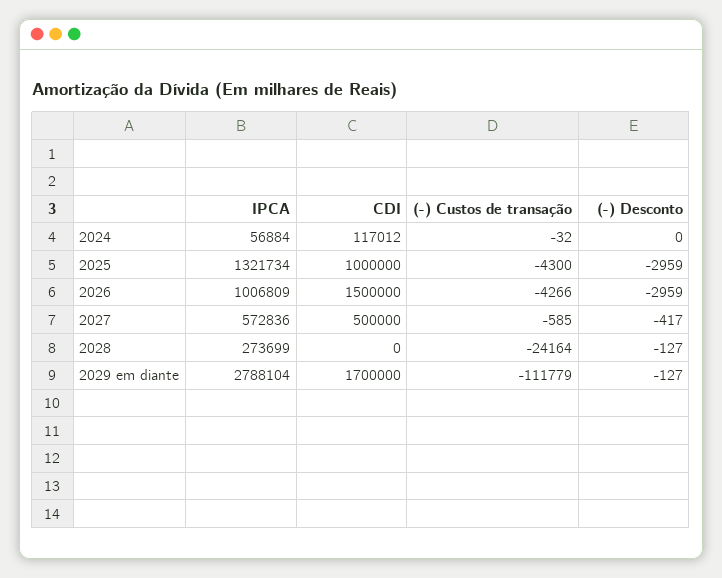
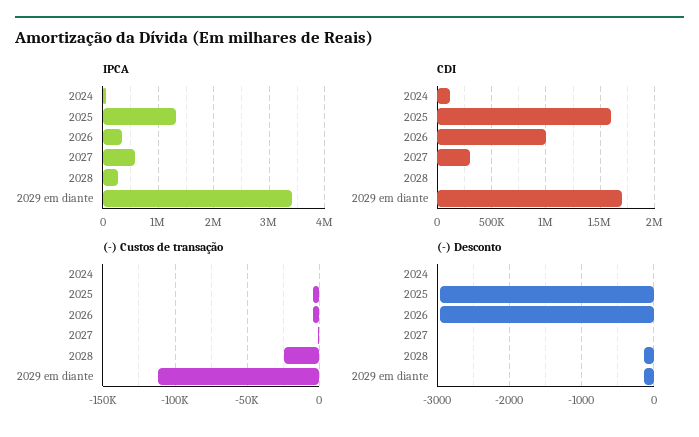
CDI, 2025: 1000000 -> 1600000
IPCA, 2026: 1006809 -> 400000
CDI, 2026: 1500000 -> 1000000
CDI, 2027: 500000 -> 300000
(-) Desconto, 2027: -417 -> 0
IPCA, 2029 em diante: 2788104 -> 3400000

